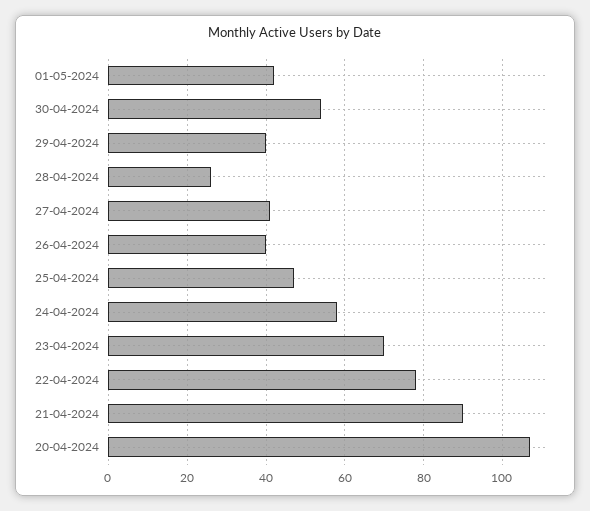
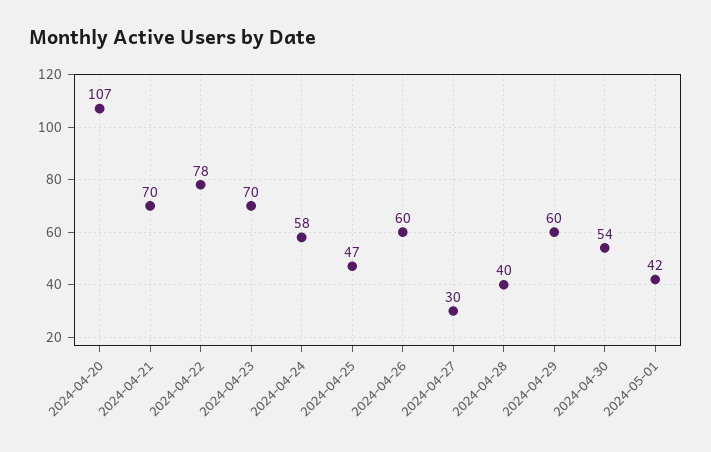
29-04-2024: 40 -> 60
28-04-2024: 25 -> 40
27-04-2024: 40 -> 30
26-04-2024: 40 -> 60
21-04-2024: 90 -> 70

